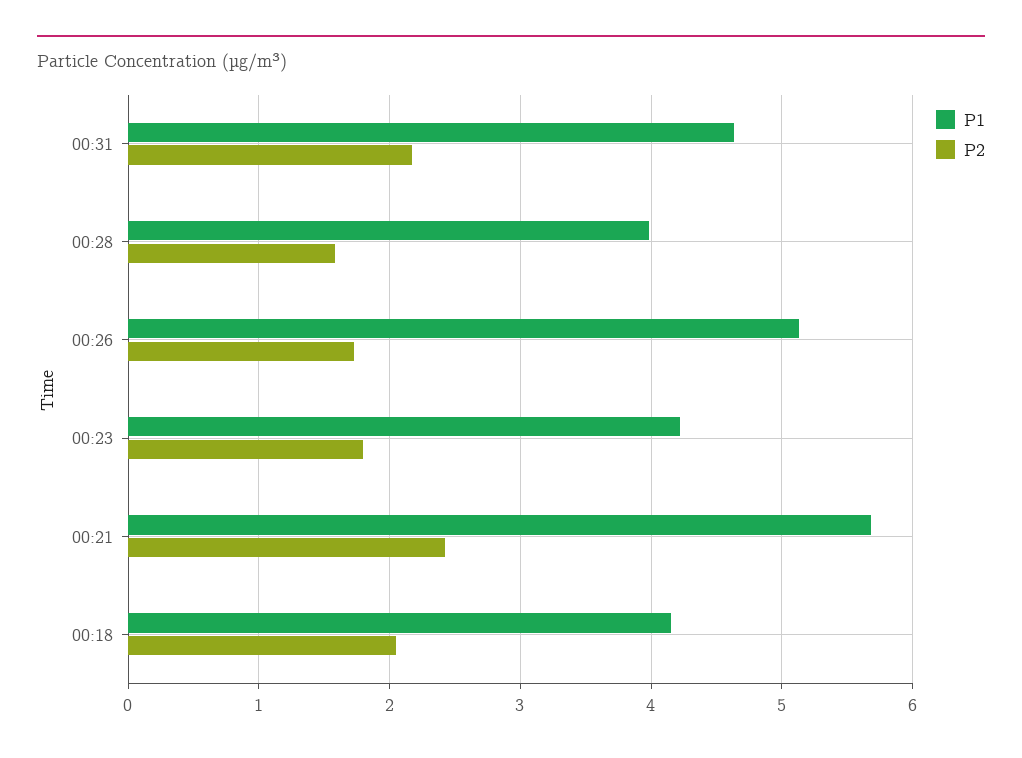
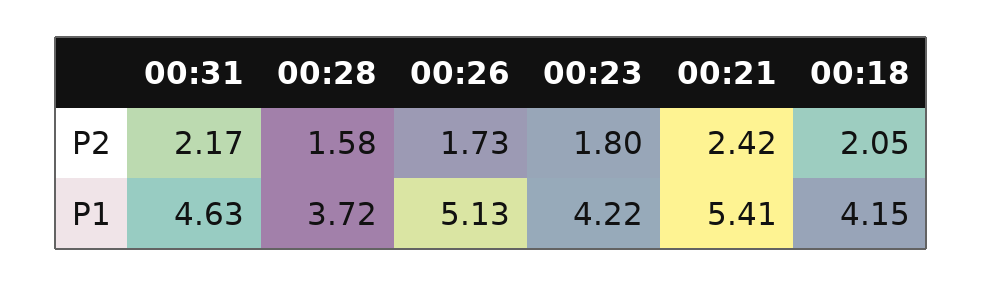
P1, 00:28: 4 -> 3.72
P1, 00:21: 5.7 -> 5.41

